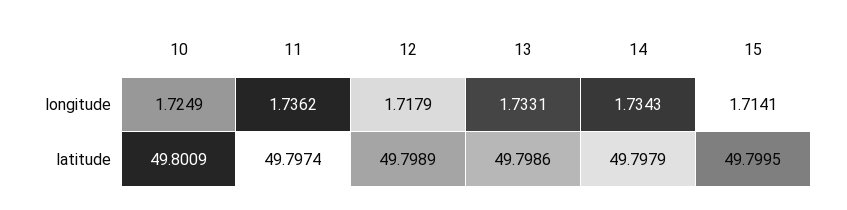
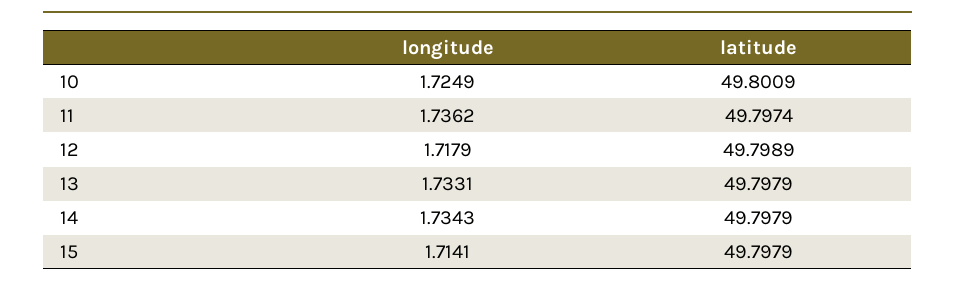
13, latitude: 49.7986 -> 49.7979
15, latitude: 49.7995 -> 49.7979

